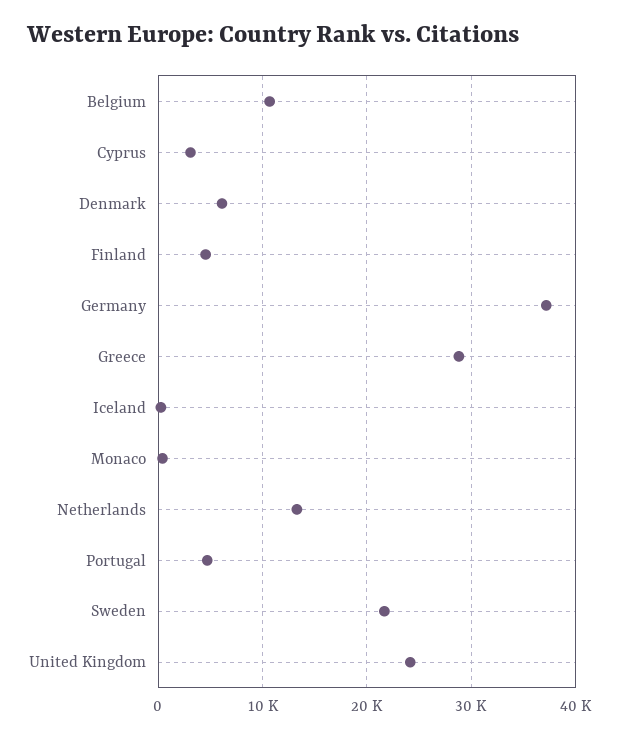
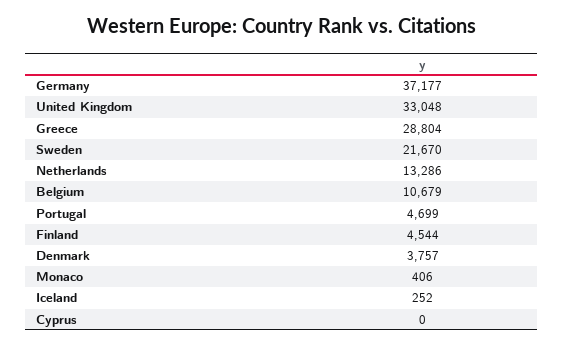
Cyprus: 3000 -> 0
Denmark: 6000 -> 3757
United Kingdom: 24000 -> 33048

